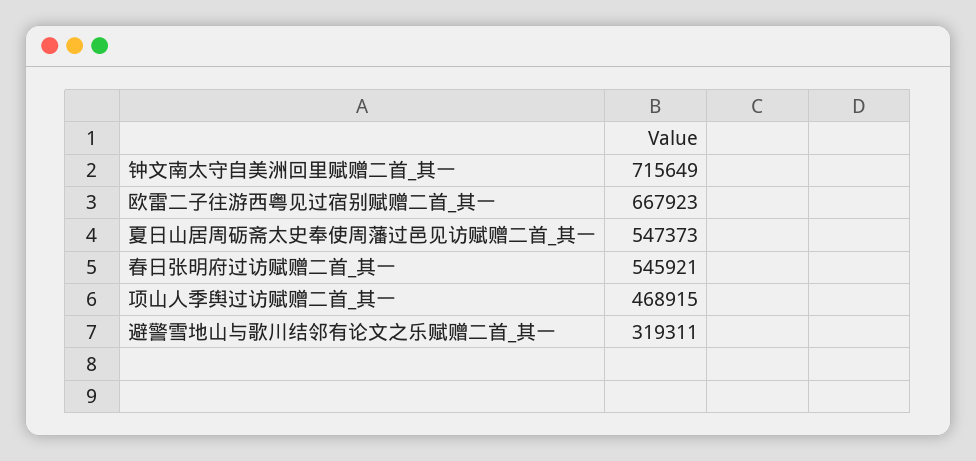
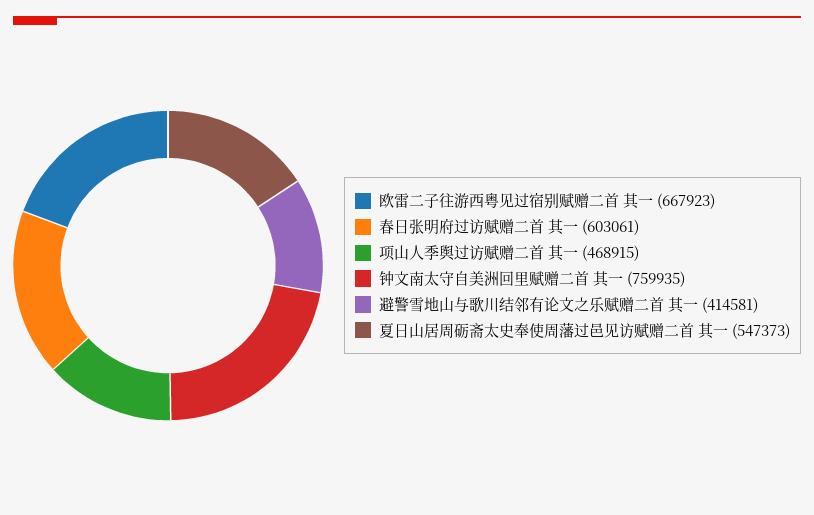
钟文南太守自美洲回里赋赠二首_其一: 715649 -> 759935
春日张明府过访赋赠二首_其一: 545921 -> 603061
避警雪地山与歌川结邻有论文之乐赋赠二首_其一: 319311 -> 414581

